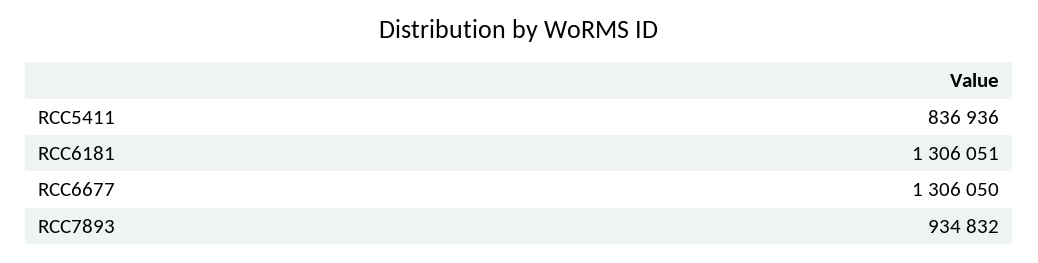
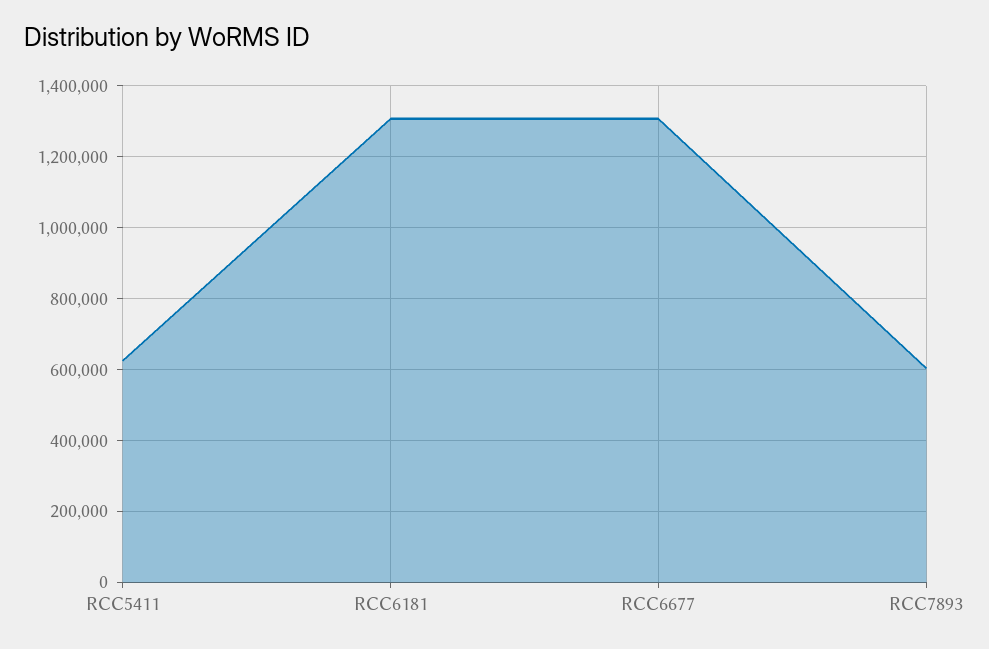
RCC5411: 836936 -> 620000
RCC7893: 934832 -> 600000

